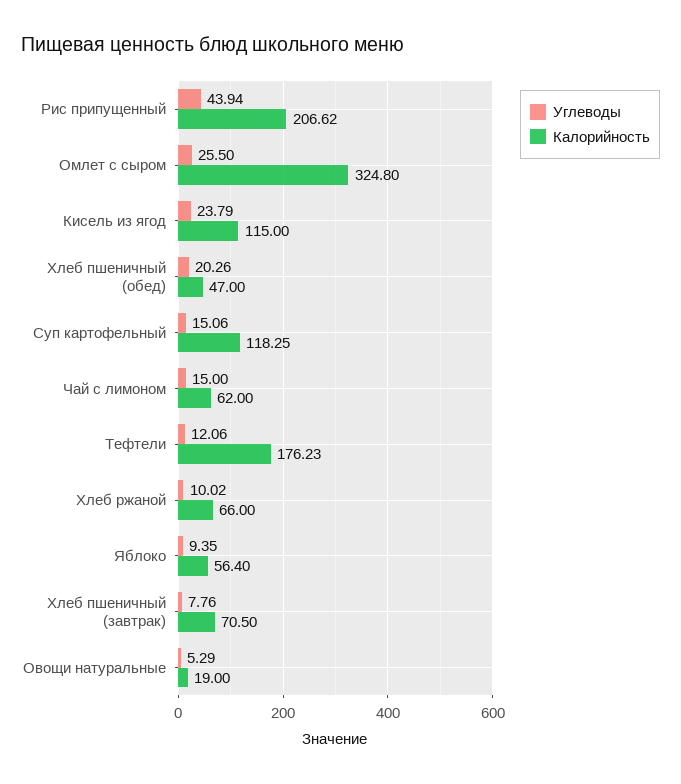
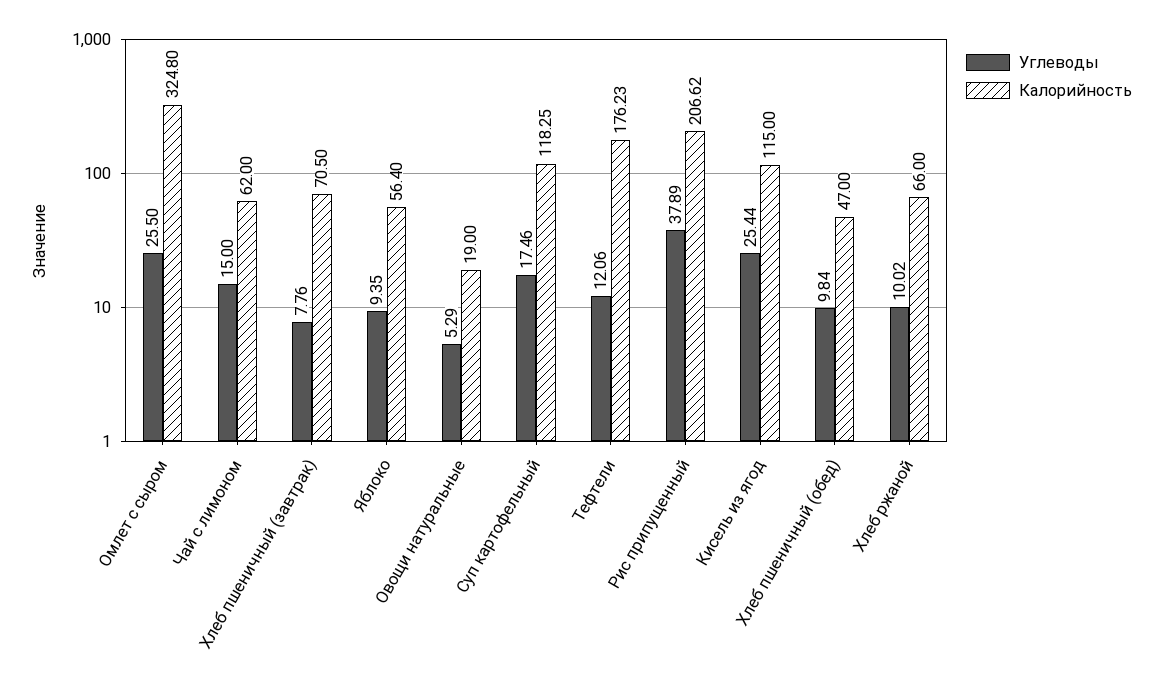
Углеводы, Рис припущенный: 43.94 -> 37.89
Углеводы, Кисель из ягод: 23.79 -> 25.44
Углеводы, Хлеб пшеничный (обед): 20.26 -> 9.84
Углеводы, Суп картофельный: 15.06 -> 17.46

